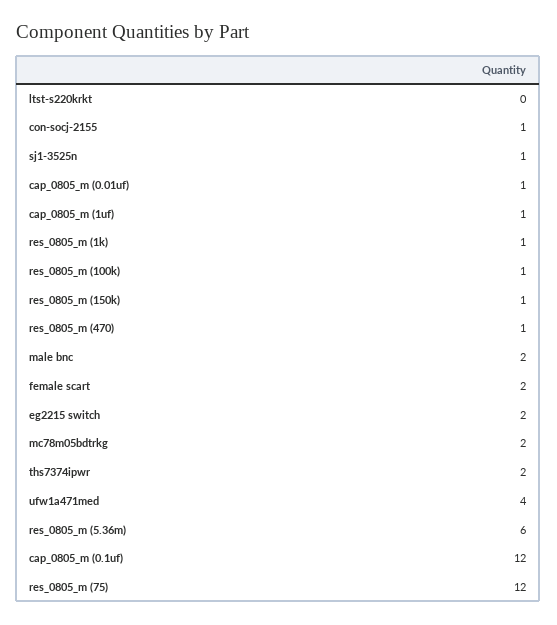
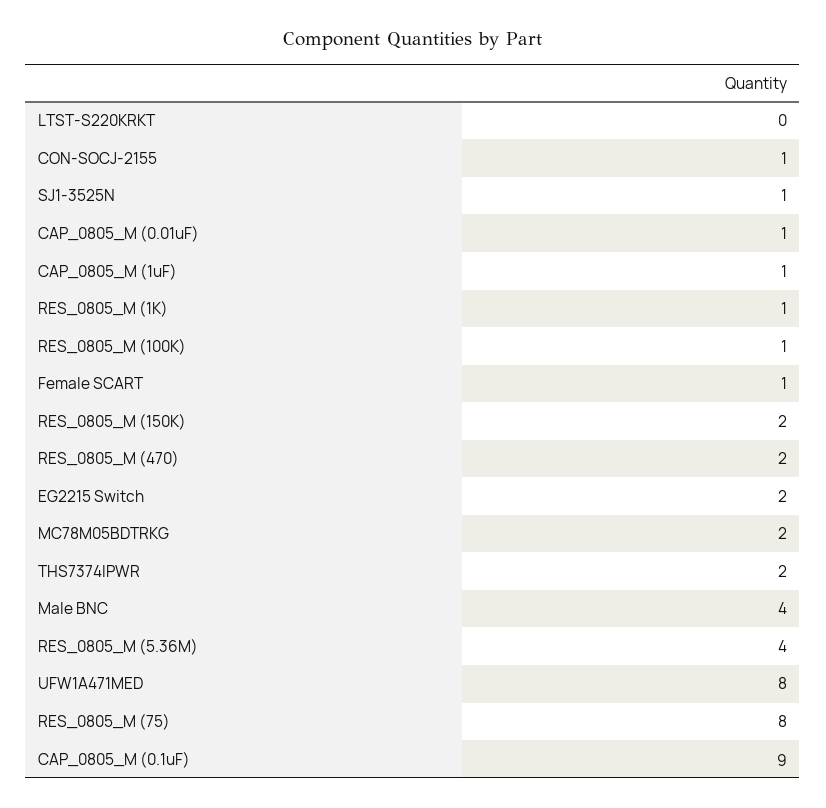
res_0805_m (150k): 1 -> 2
res_0805_m (470): 1 -> 2
male bnc: 2 -> 4
female scart: 2 -> 1
ufw1a471med: 4 -> 8
res_0805_m (5.36m): 6 -> 4
cap_0805_m (0.1uf): 12 -> 9
res_0805_m (75): 12 -> 8

